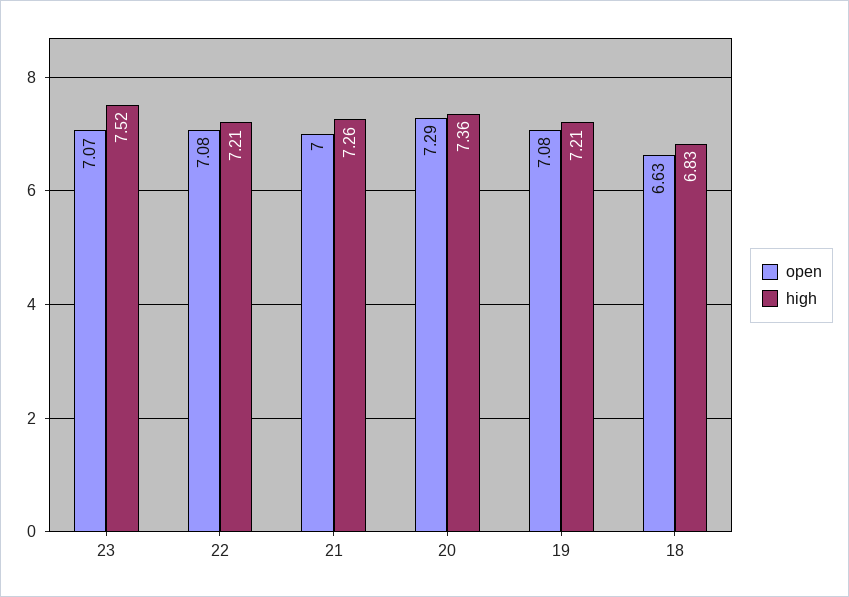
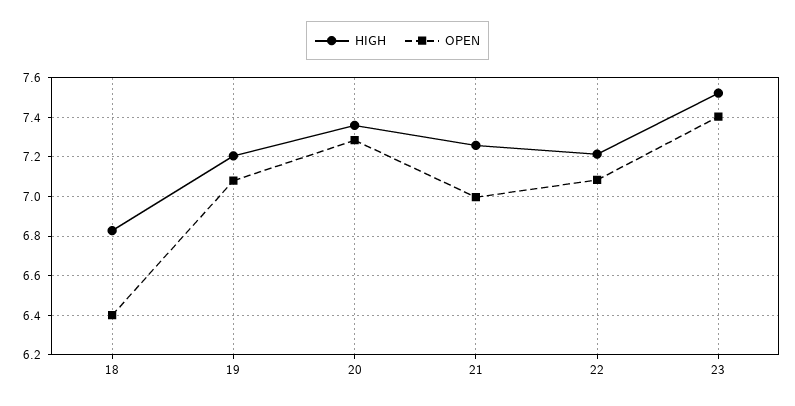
open, 23: 7.07 -> 7.4
open, 18: 6.63 -> 6.4

